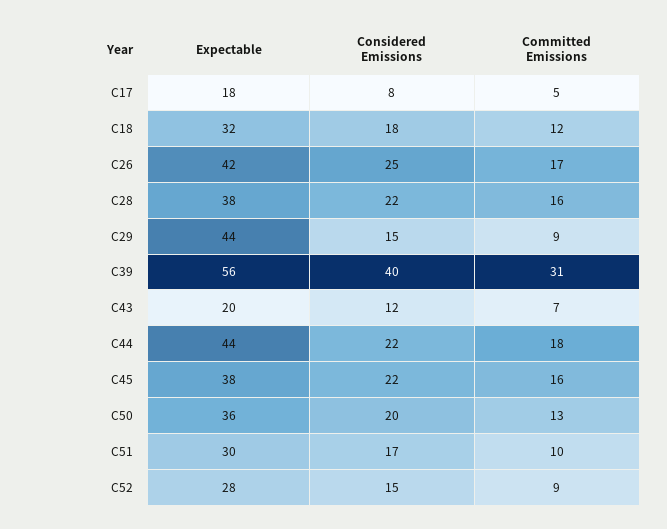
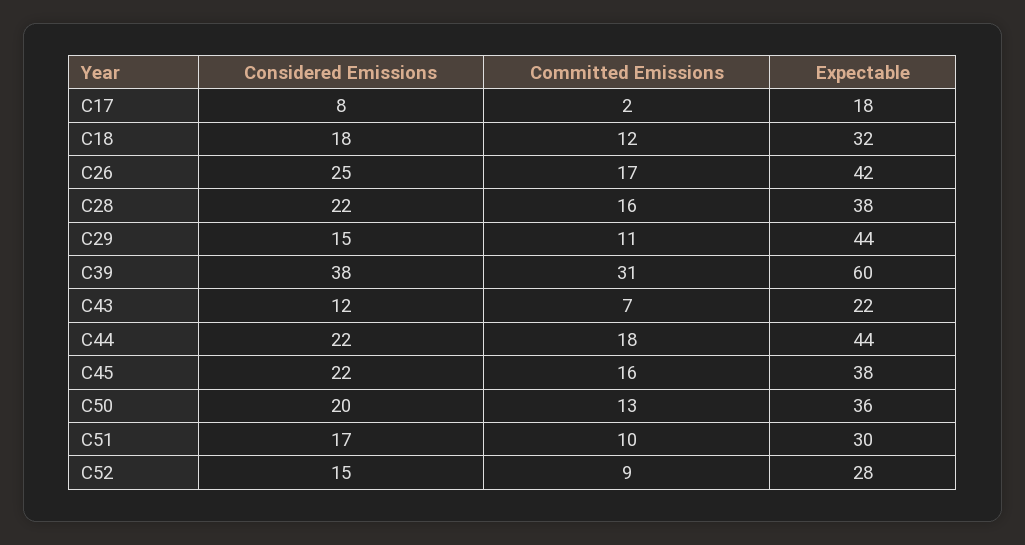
Committed Emissions, C17: 5 -> 2
Committed Emissions, C29: 9 -> 11
Expectable, C39: 56 -> 60
Considered Emissions, C39: 40 -> 38
Expectable, C43: 20 -> 22

